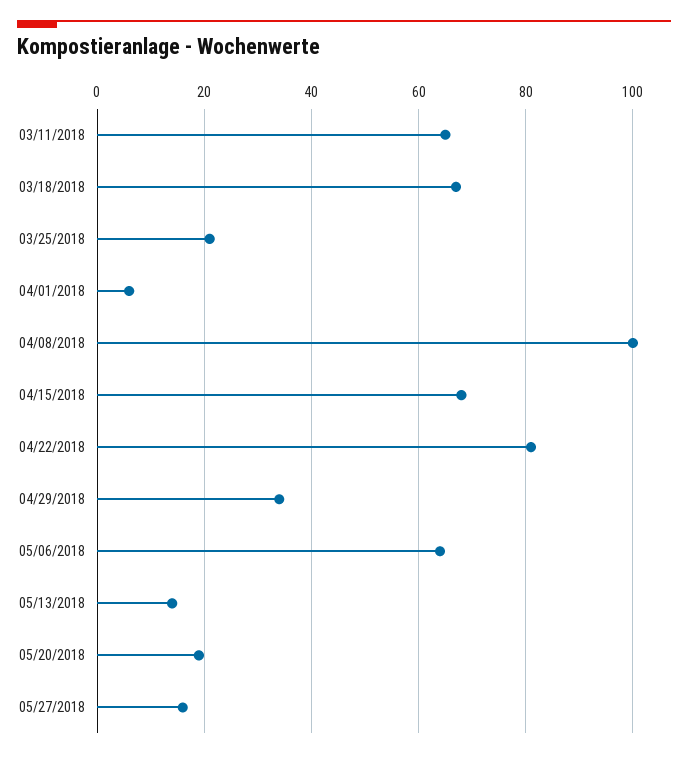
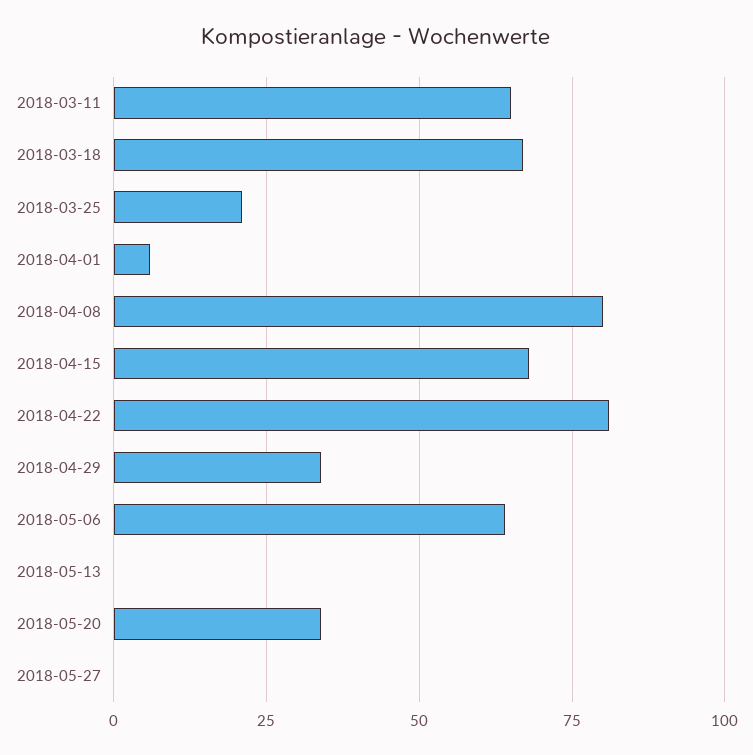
04/08/2018: 100 -> 80
05/13/2018: 15 -> 0
05/20/2018: 20 -> 35
05/27/2018: 15 -> 0

